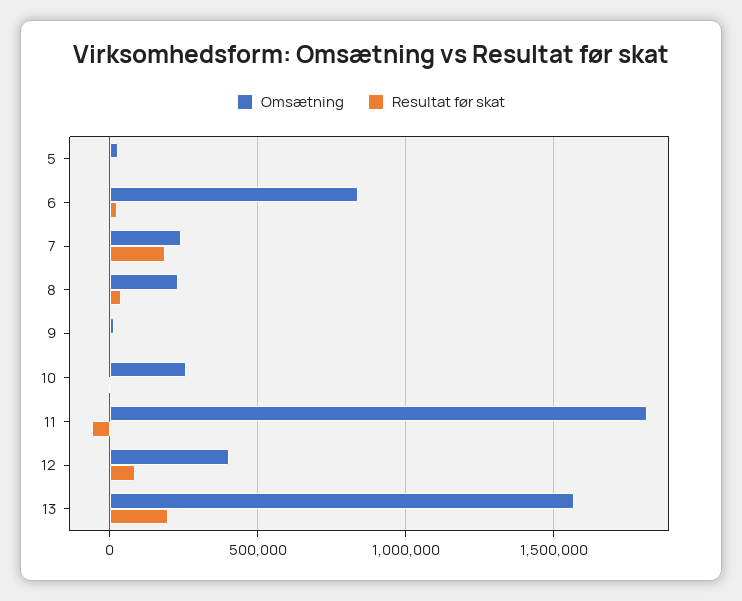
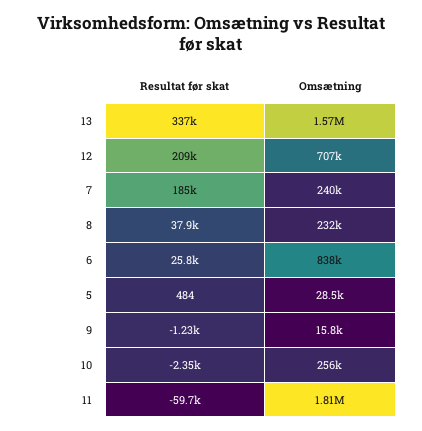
Omsætning, 12: 400000 -> 707000
Resultat før skat, 12: 100000 -> 209000
Resultat før skat, 13: 200000 -> 337000

